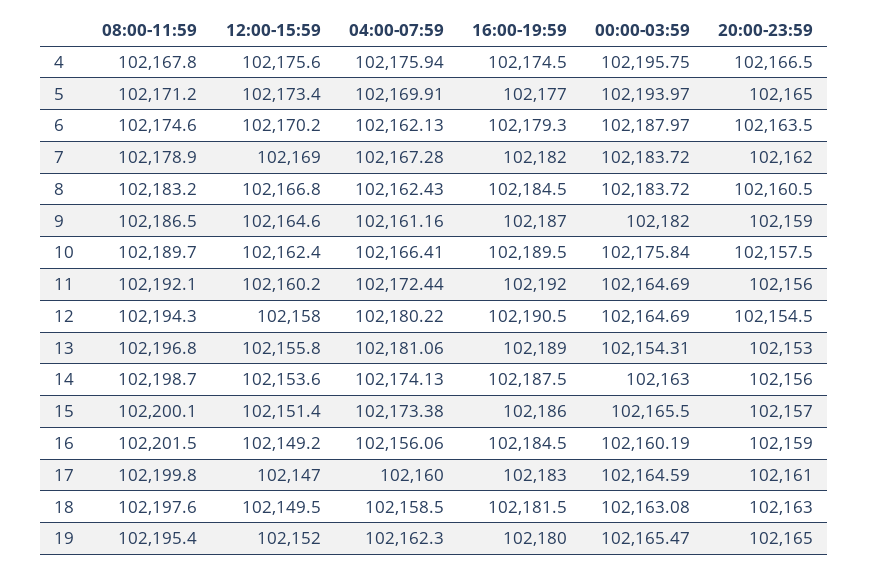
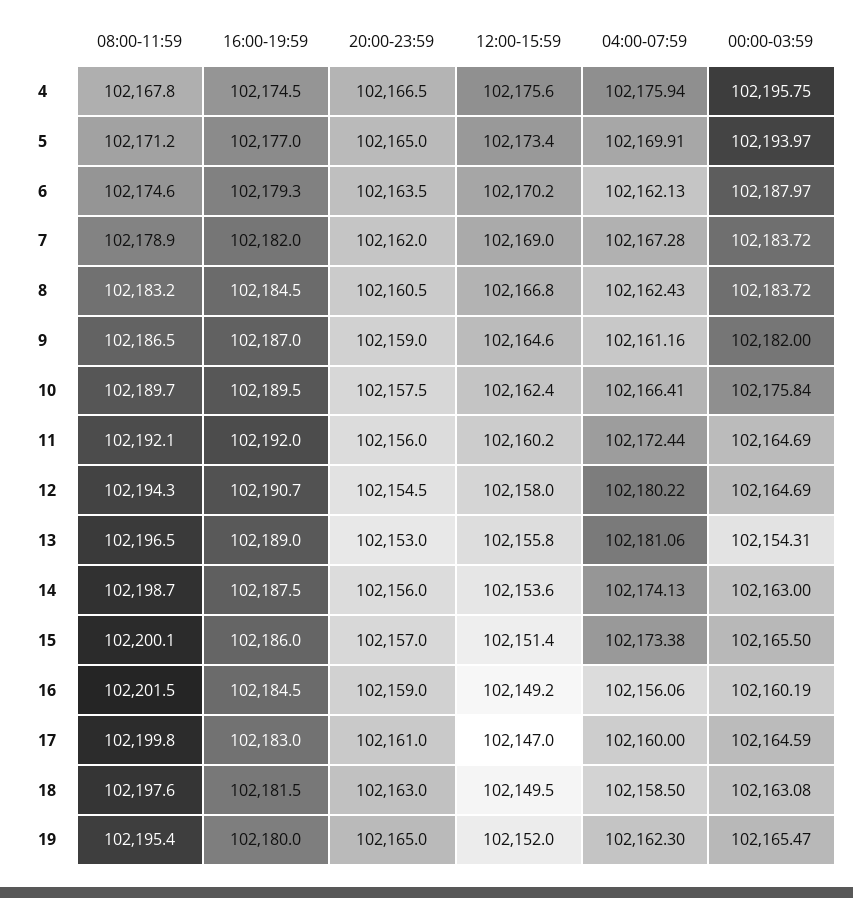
16:00-19:59, 12: 102190.5 -> 102190.7
08:00-11:59, 13: 102196.8 -> 102196.5

